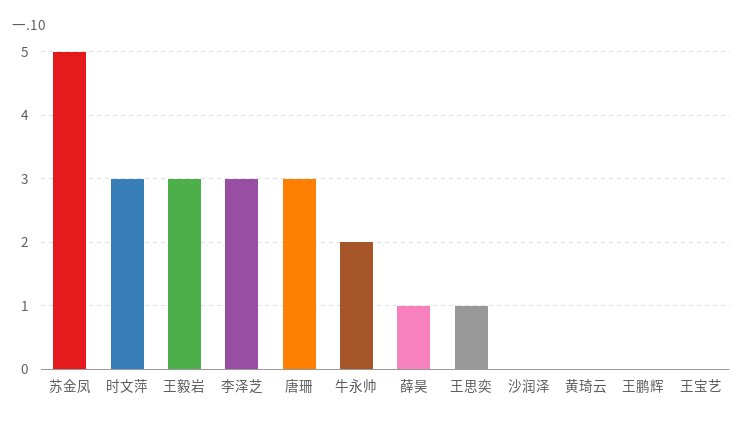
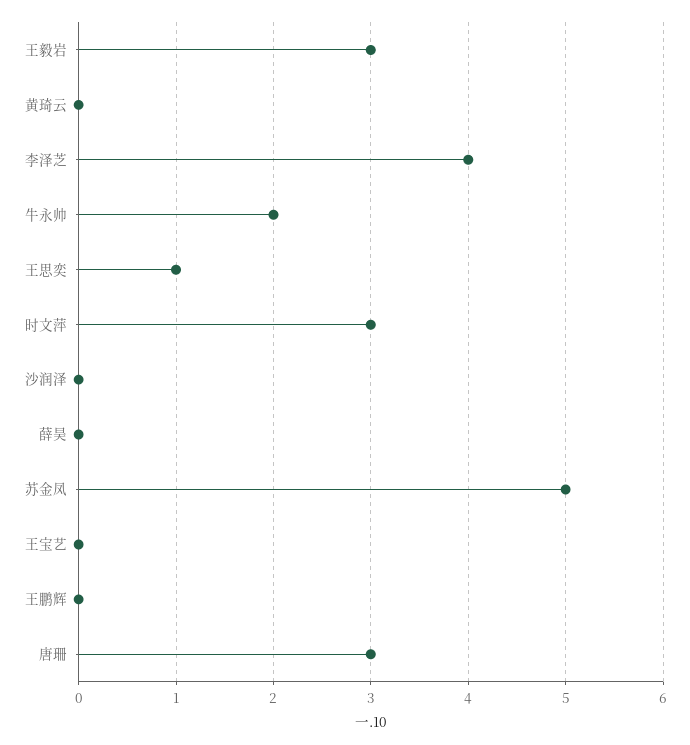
李泽芝: 3 -> 4
薛昊: 1 -> 0

